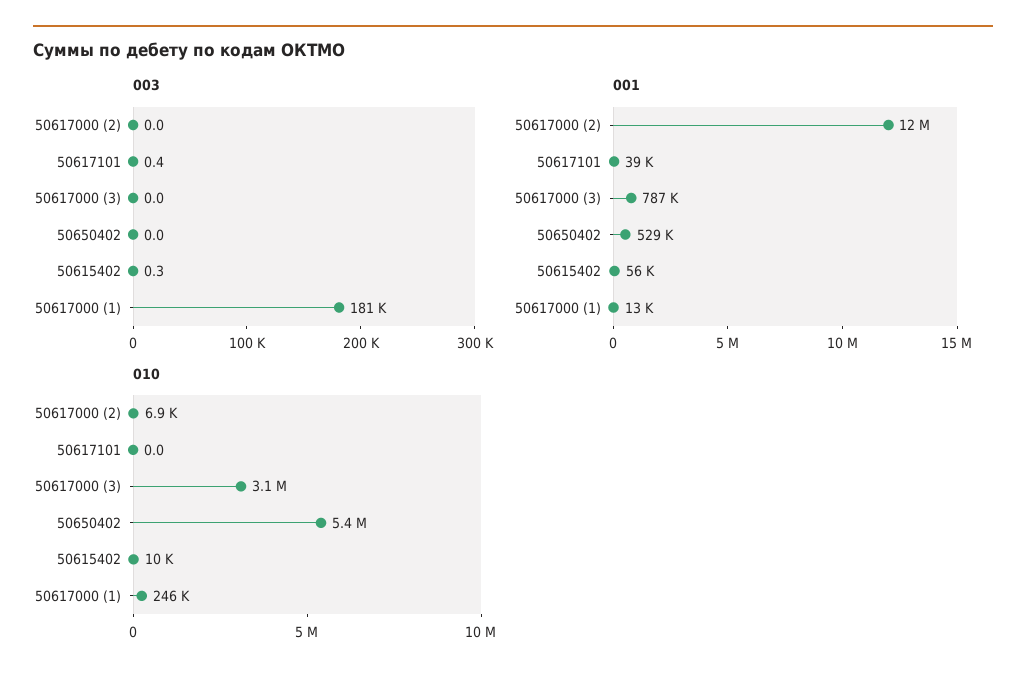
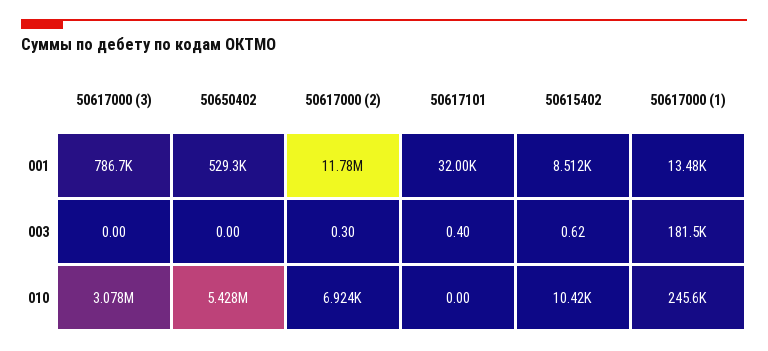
003, 50617000 (2): 0 -> 0.3
003, 50615402: 0.3 -> 0.62
001, 50617101: 39000 -> 32000
001, 50615402: 56000 -> 8512

